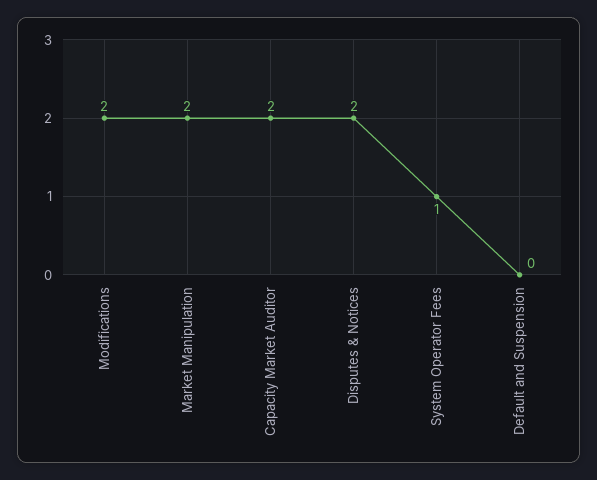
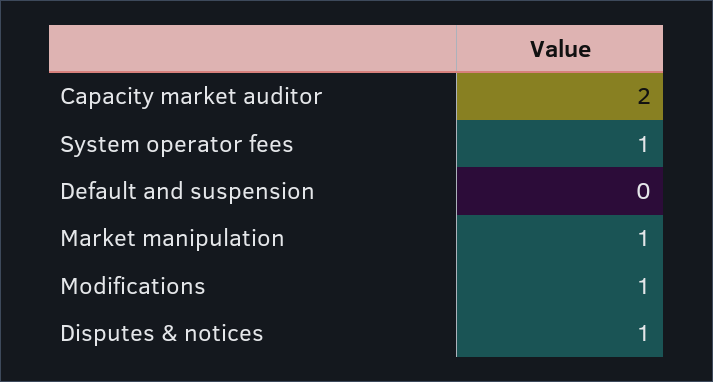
Modifications: 2 -> 1
Market Manipulation: 2 -> 1
Disputes & Notices: 2 -> 1

